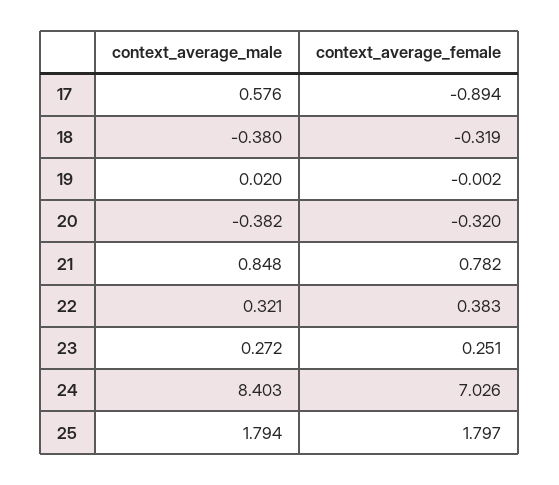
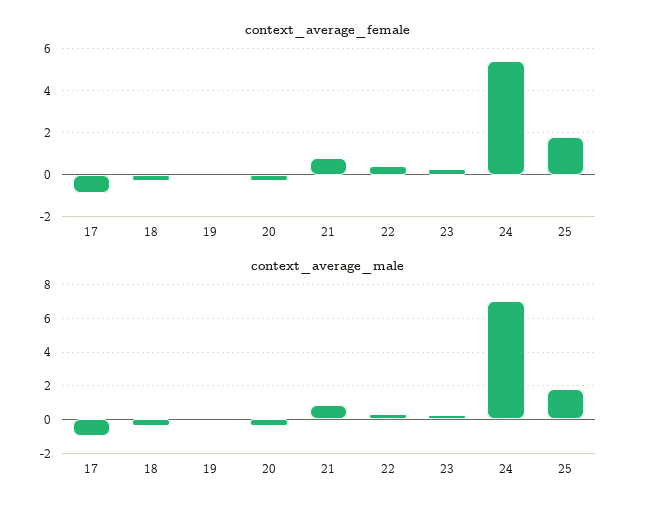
context_average_male, 17: 0.576 -> -1
context_average_male, 24: 8.403 -> 7
context_average_female, 24: 7.026 -> 5.5

